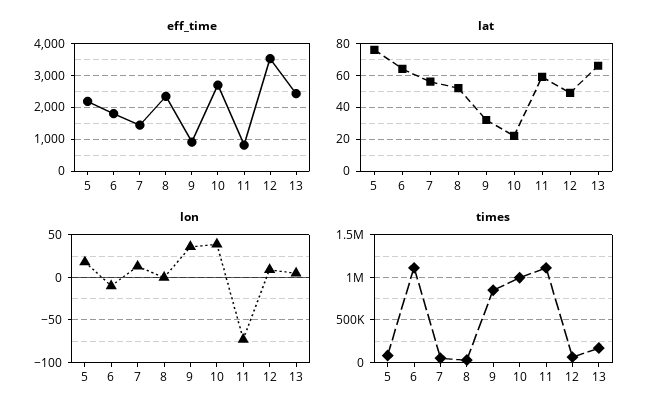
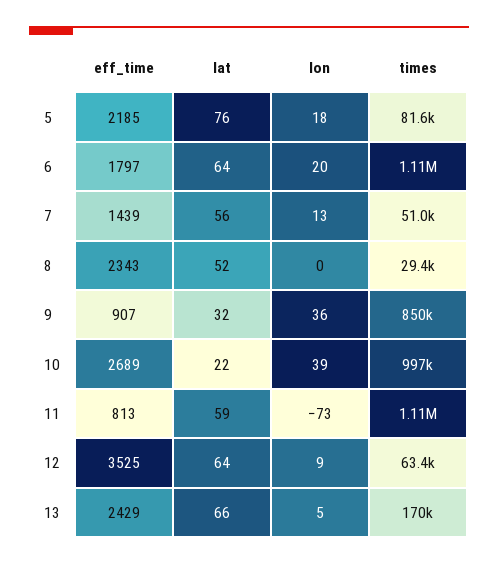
lat, 12: 50 -> 64
lon, 6: -10 -> 20

